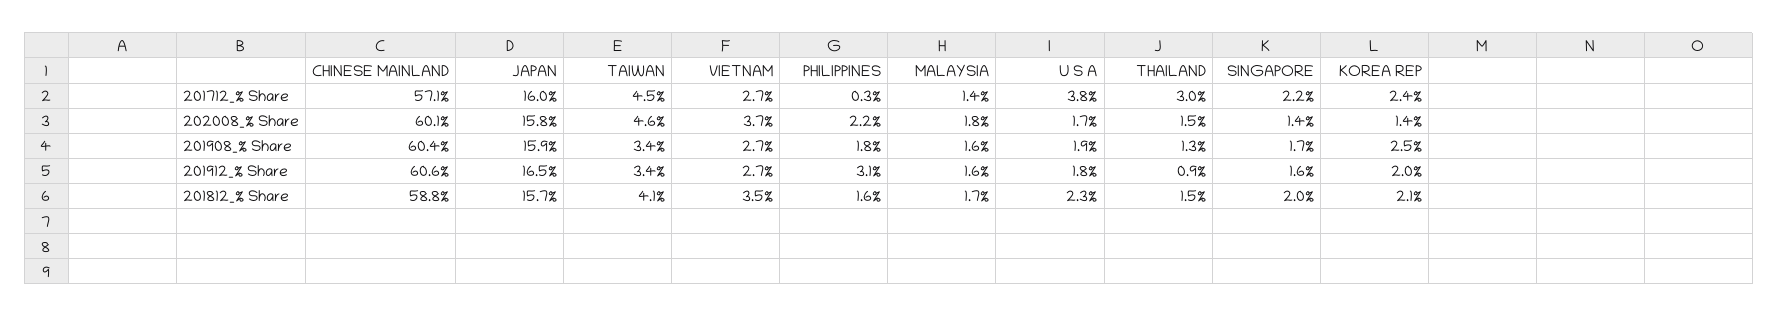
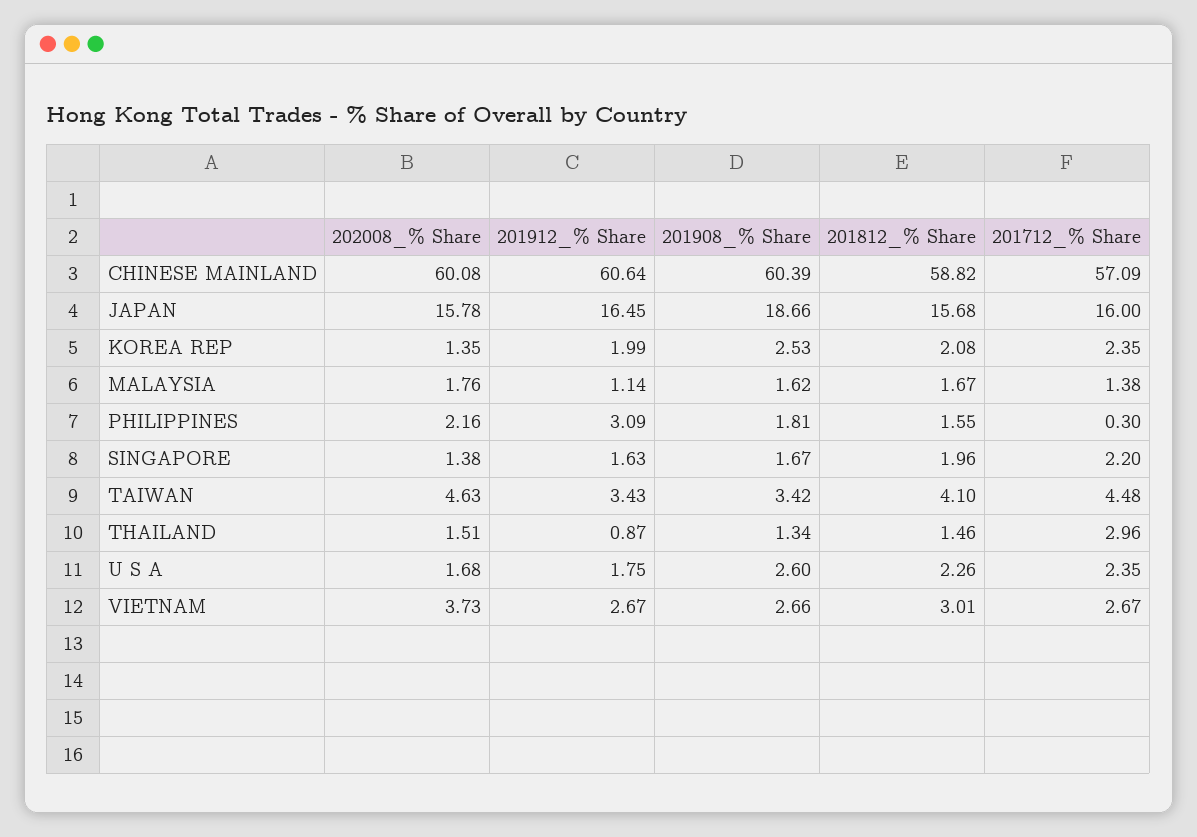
U S A, 201712_% Share: 3.8 -> 2.35
JAPAN, 201908_% Share: 15.9 -> 18.66
U S A, 201908_% Share: 1.9 -> 2.6
MALAYSIA, 201912_% Share: 1.6 -> 1.14
VIETNAM, 201812_% Share: 3.5 -> 3.01

